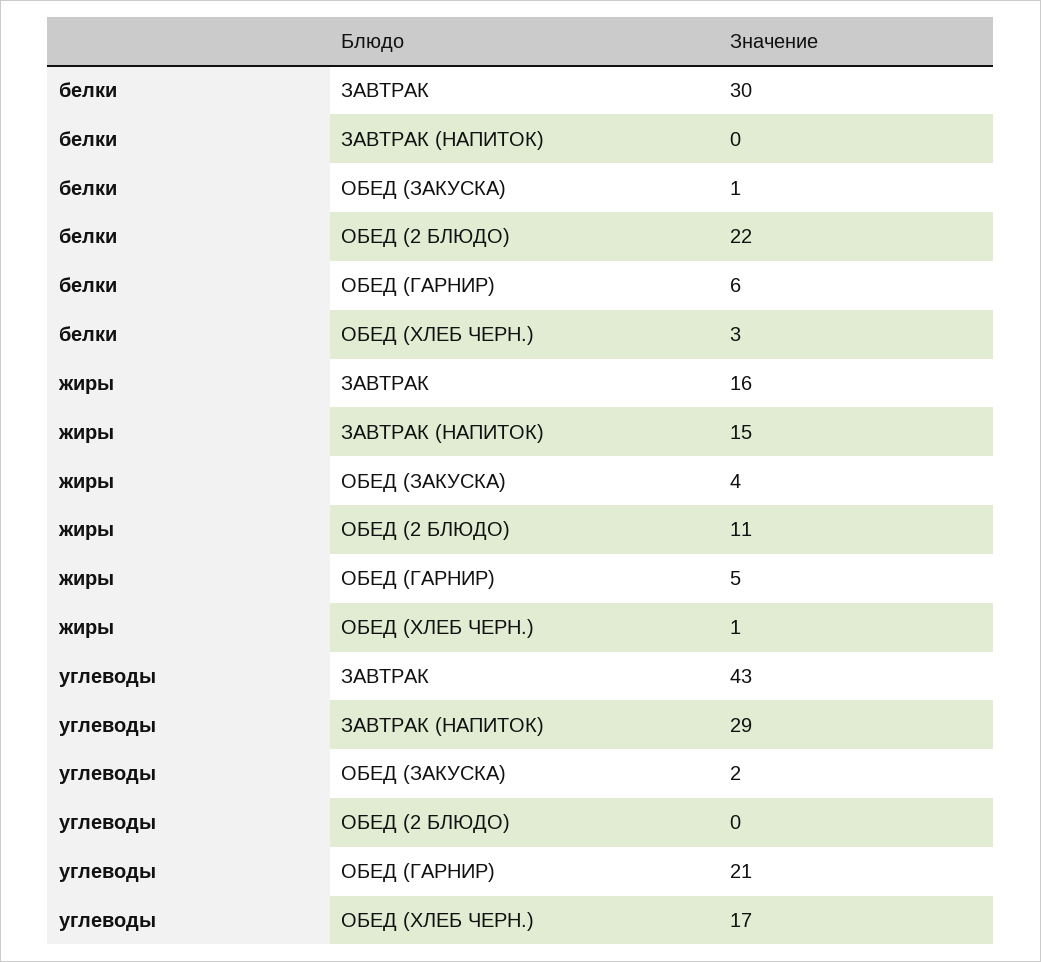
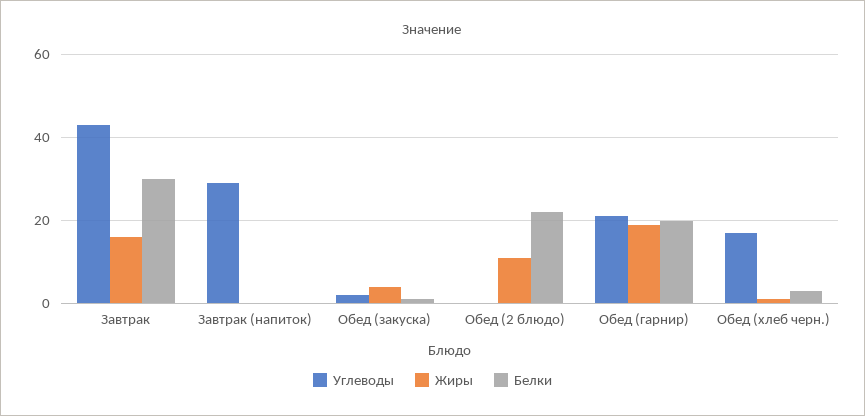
белки, ОБЕД (ГАРНИР): 6 -> 20
жиры, ЗАВТРАК (НАПИТОК): 15 -> 0
жиры, ОБЕД (ГАРНИР): 5 -> 20

